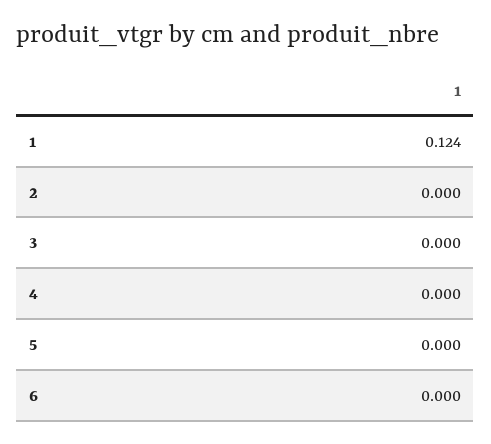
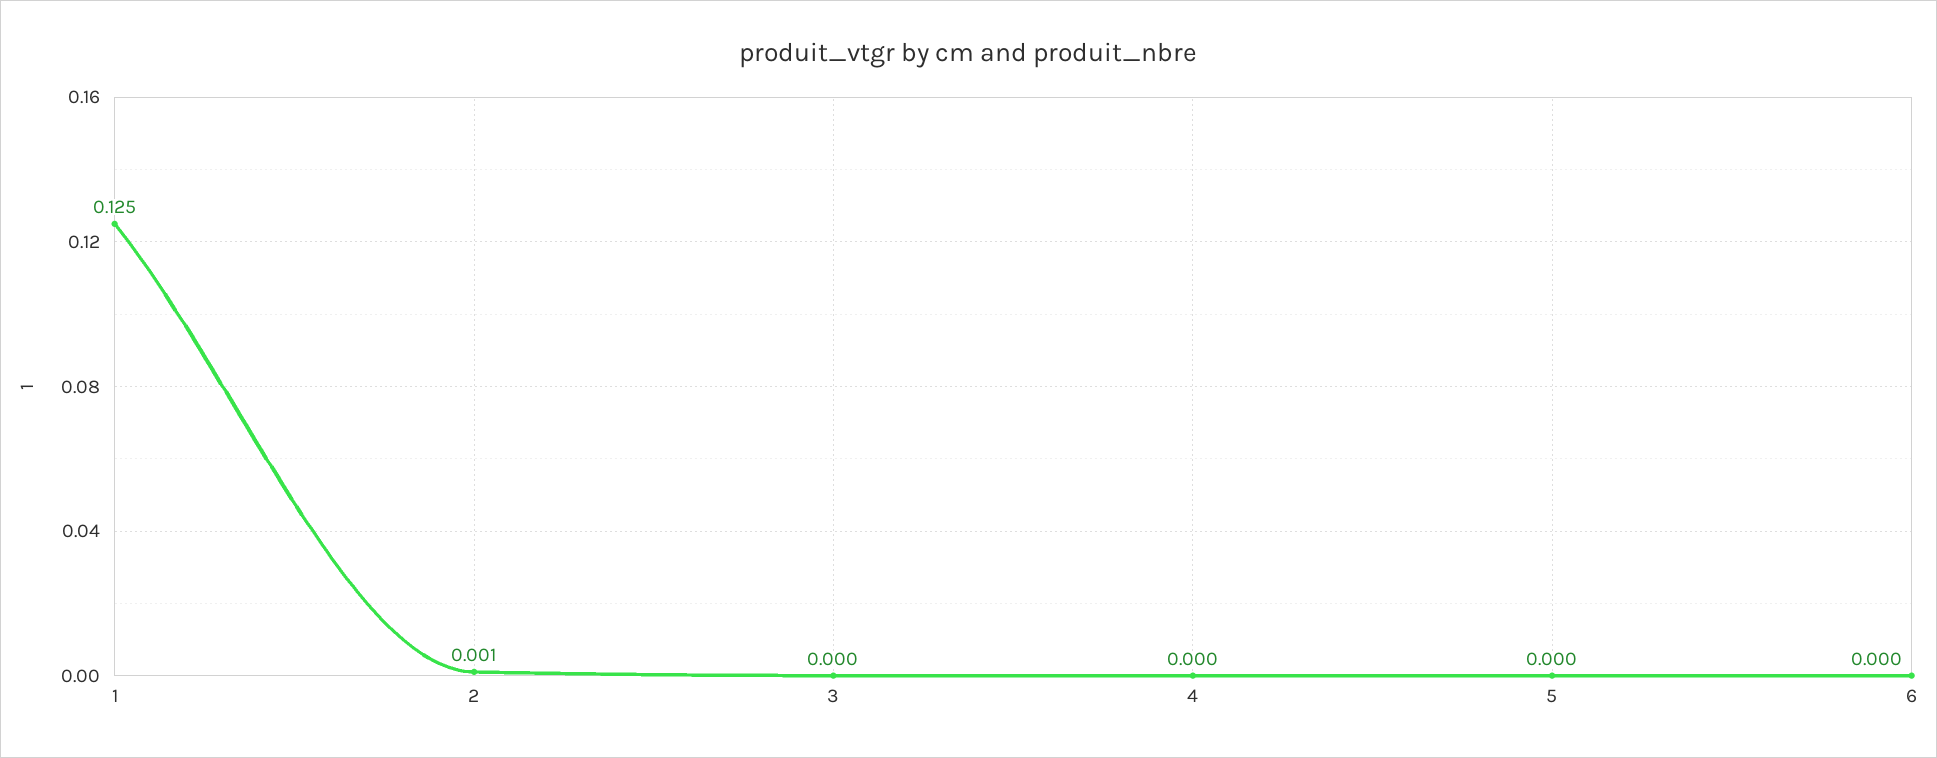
1: 0.124 -> 0.125
2: 0 -> 0.001

